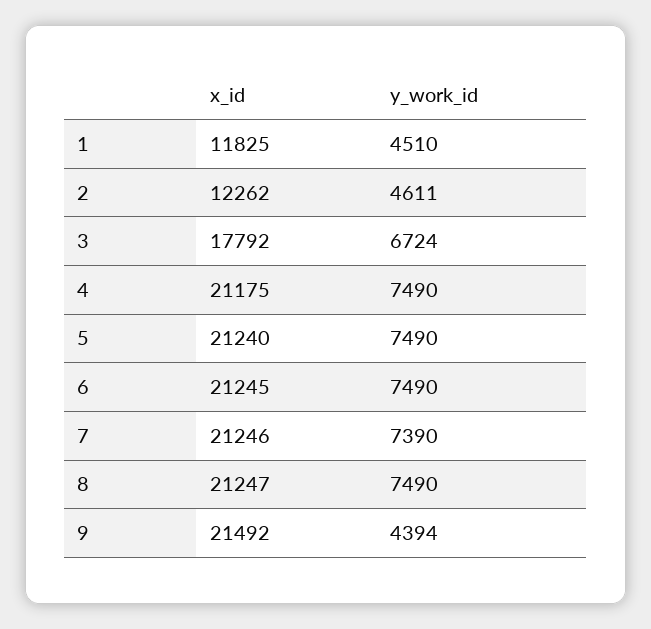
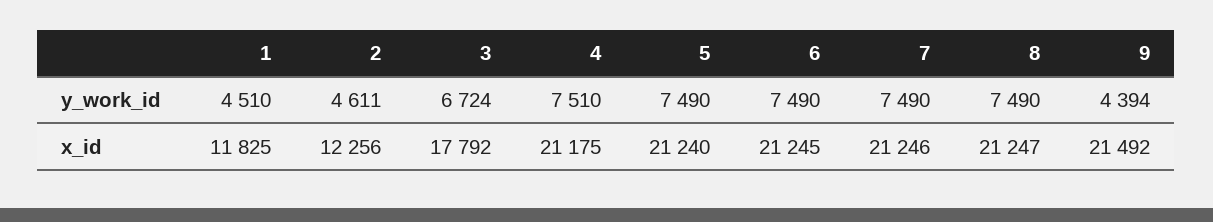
x_id, 2: 12262 -> 12256
y_work_id, 4: 7490 -> 7510
y_work_id, 7: 7390 -> 7490

